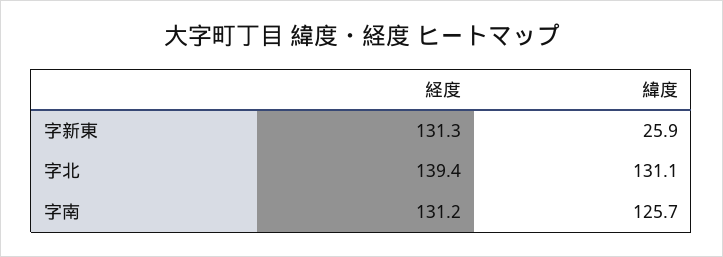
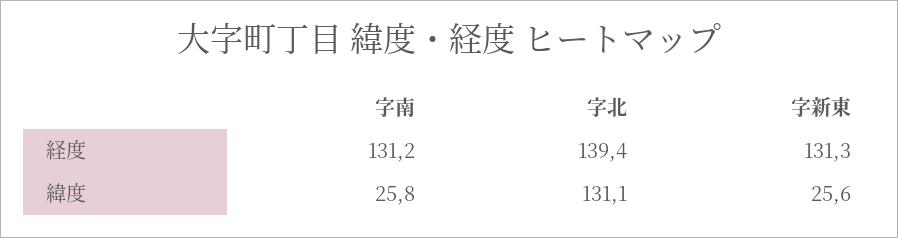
緯度, 字新東: 25.9 -> 25.6
緯度, 字南: 125.7 -> 25.8

